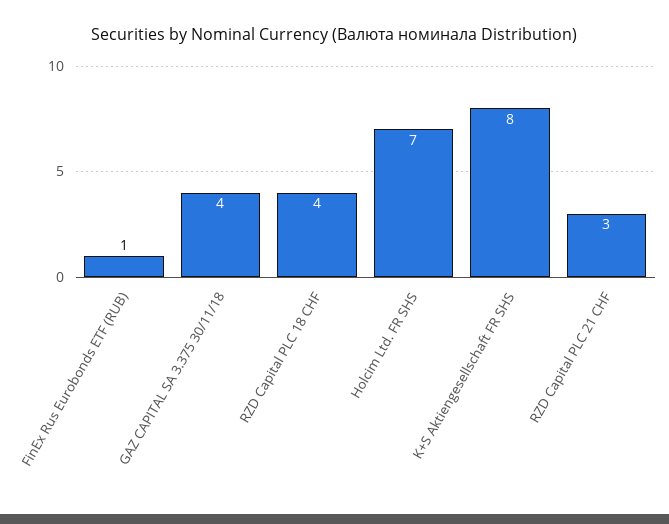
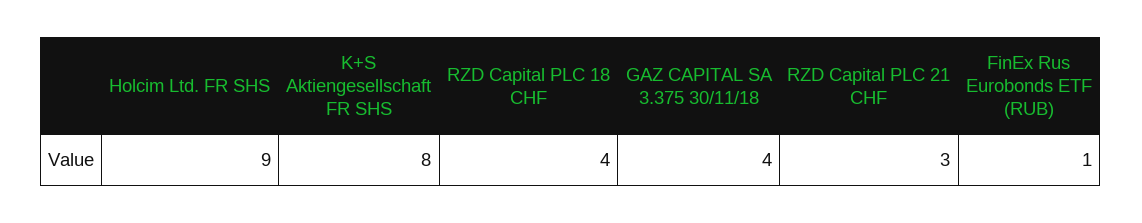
Holcim Ltd. FR SHS: 7 -> 9

